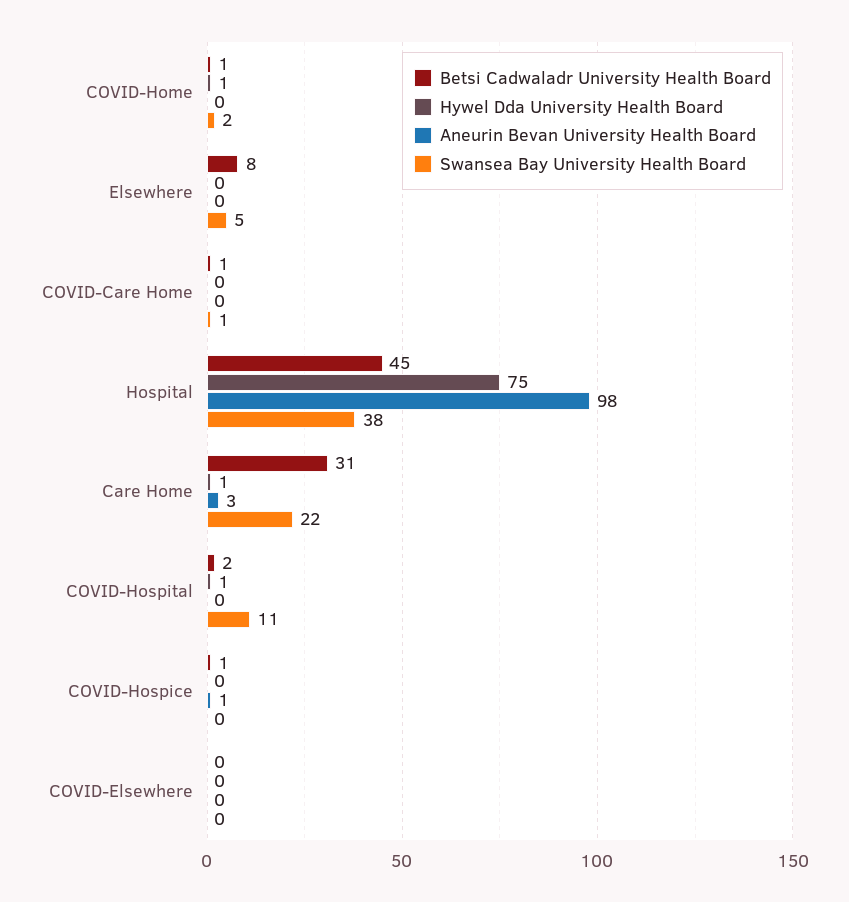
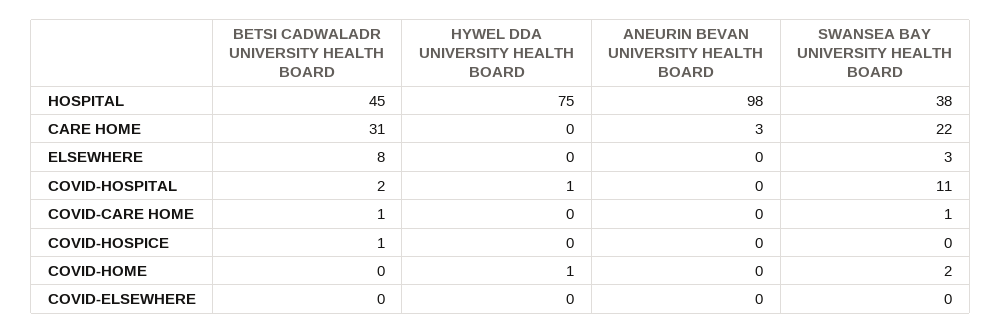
Betsi Cadwaladr University Health Board, COVID-Home: 1 -> 0
Swansea Bay University Health Board, Elsewhere: 5 -> 3
Hywel Dda University Health Board, Care Home: 1 -> 0
Aneurin Bevan University Health Board, COVID-Hospice: 1 -> 0

